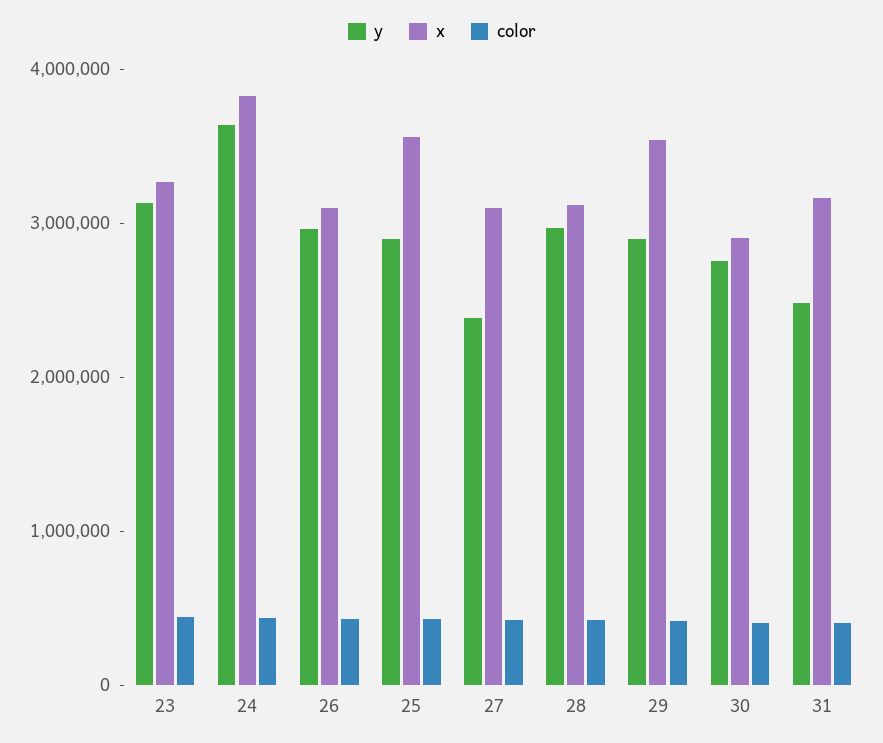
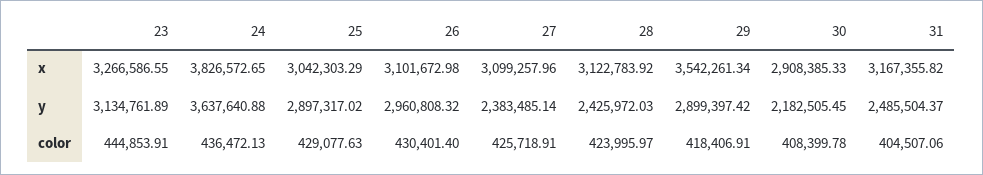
x, 25: 3600000 -> 3042303.29
y, 28: 3000000 -> 2425972.03
y, 30: 2800000 -> 2182505.45

